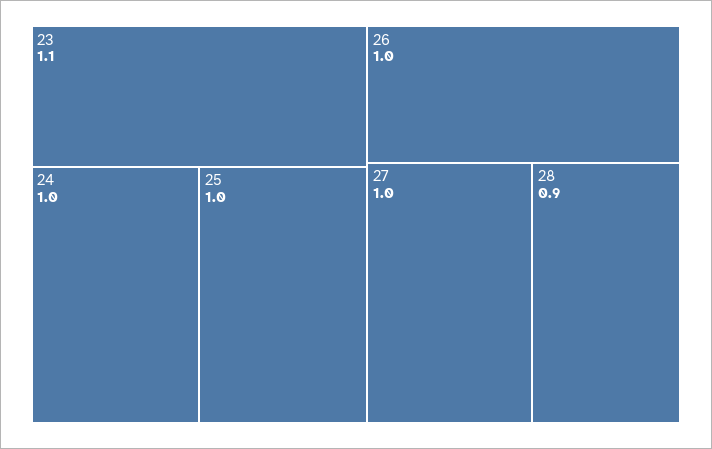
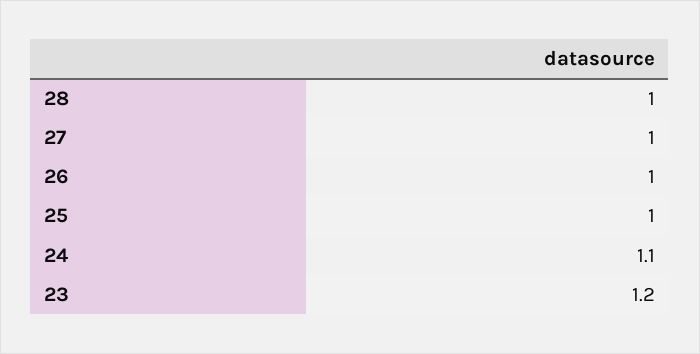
23: 1.1 -> 1.2
24: 1 -> 1.1
28: 0.9 -> 1

